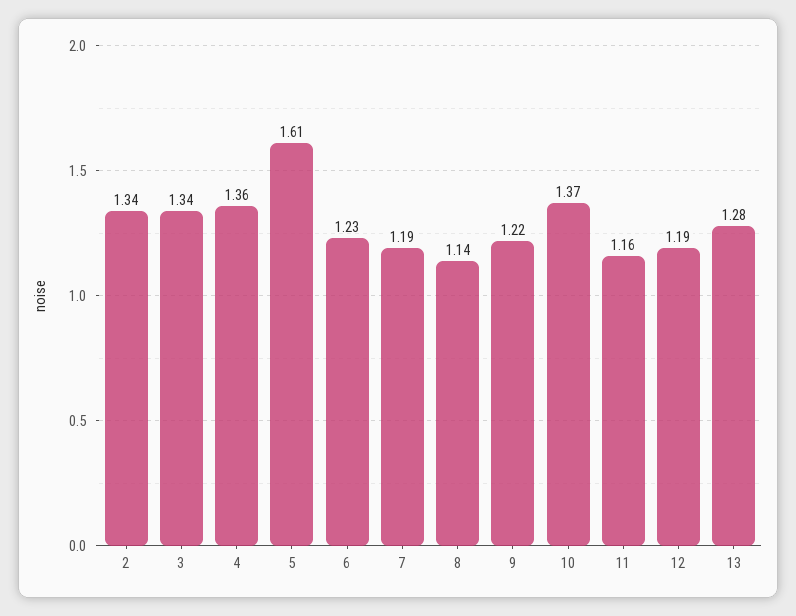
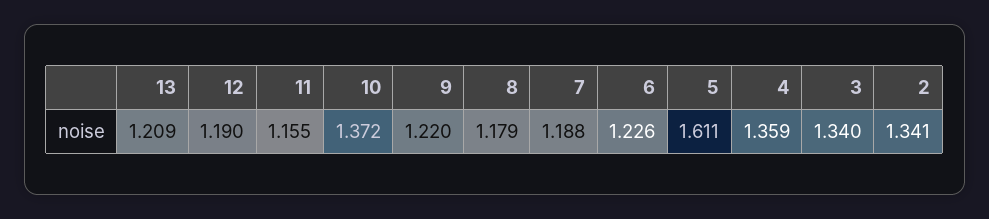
8: 1.14 -> 1.179
13: 1.28 -> 1.209

